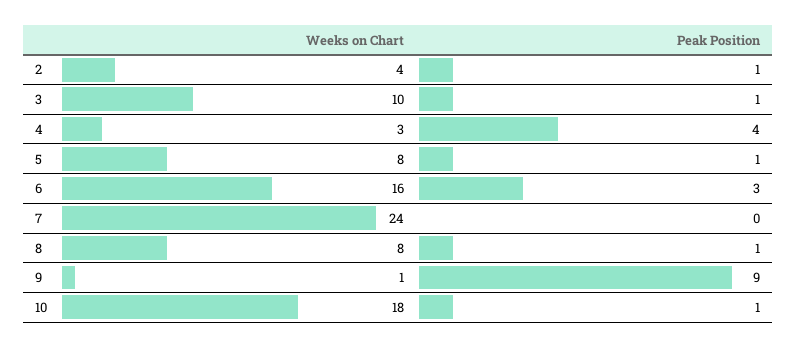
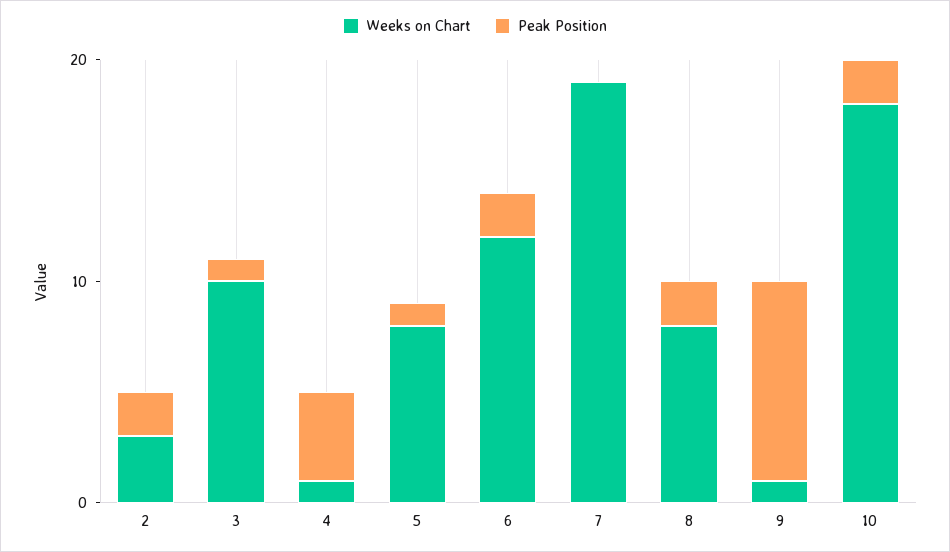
Weeks on Chart, 2: 4 -> 3
Peak Position, 2: 1 -> 2
Weeks on Chart, 4: 3 -> 1
Weeks on Chart, 6: 16 -> 12
Peak Position, 6: 3 -> 2
Weeks on Chart, 7: 24 -> 19
Peak Position, 8: 1 -> 2
Peak Position, 10: 1 -> 2

